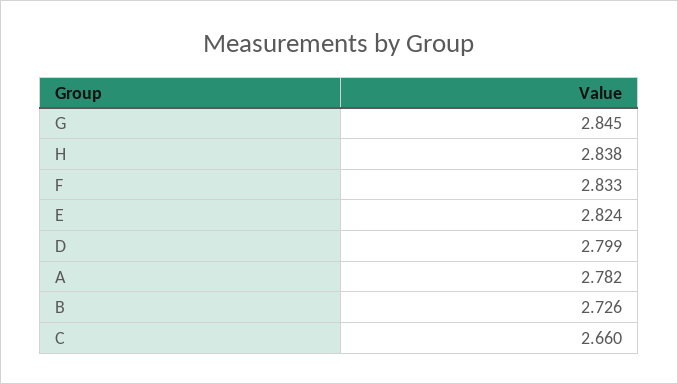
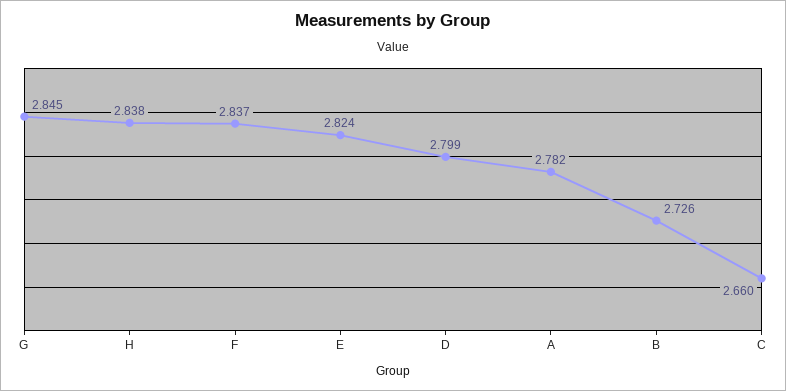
F: 2.833 -> 2.837

